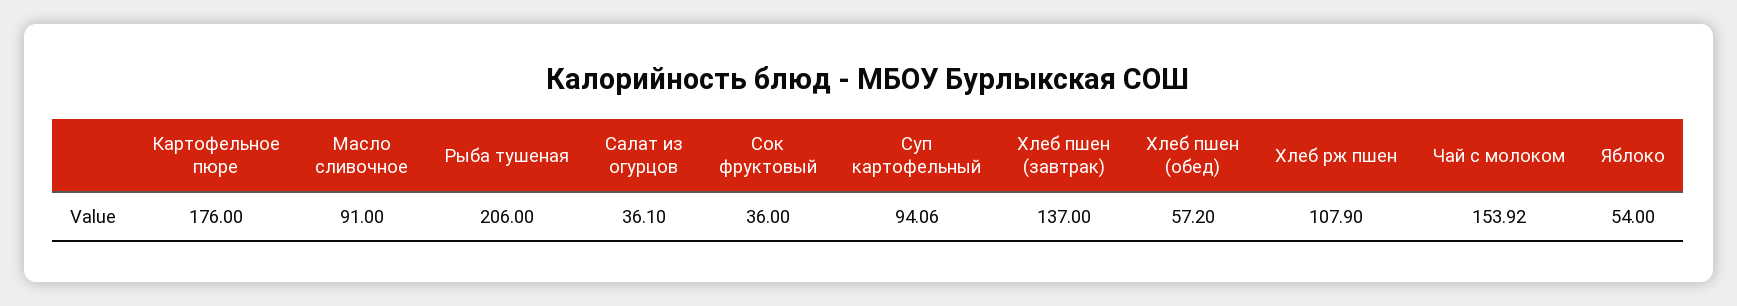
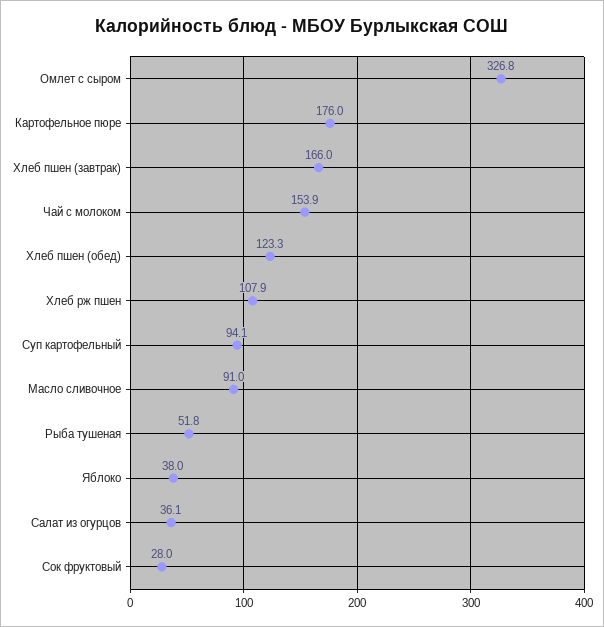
Рыба тушеная: 206 -> 51.8
Сок фруктовый: 36 -> 28
Хлеб пшен (завтрак): 137 -> 166
Хлеб пшен (обед): 57.2 -> 123.3
Яблоко: 54 -> 38
Омлет с сыром: none -> 326.8

